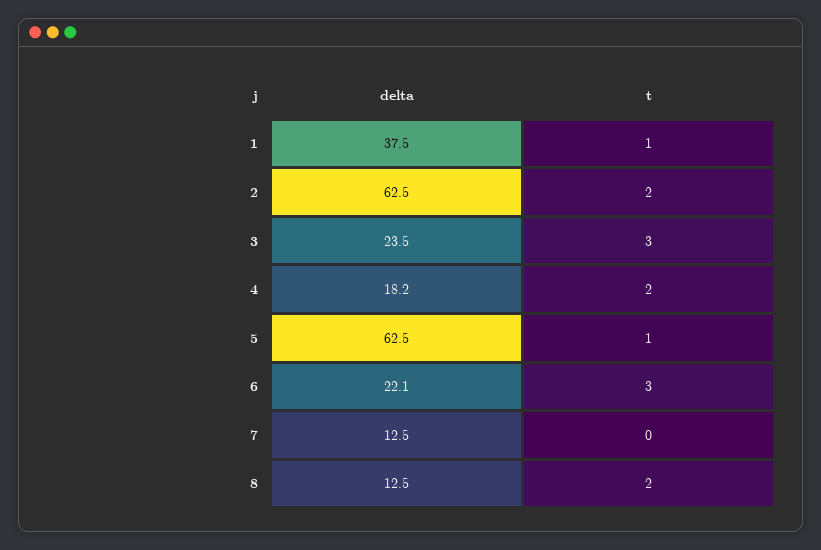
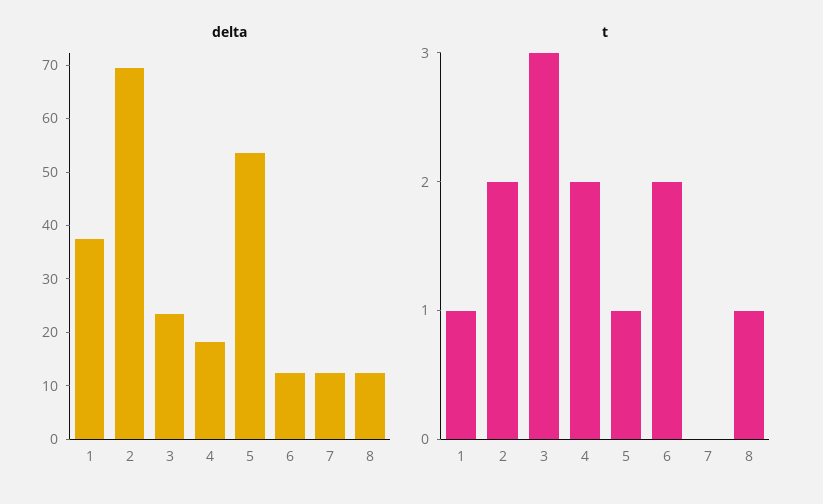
delta, 2: 62.5 -> 70
delta, 5: 62.5 -> 54
delta, 6: 22.1 -> 12
t, 6: 3 -> 2
t, 8: 2 -> 1

